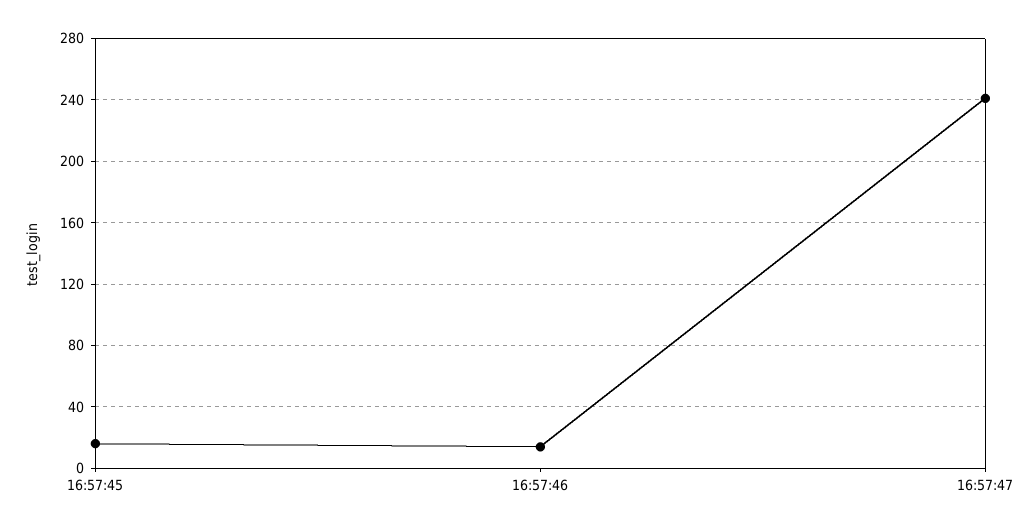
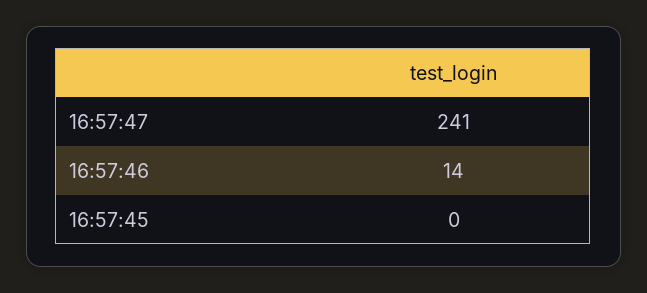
16:57:45: 15 -> 0

